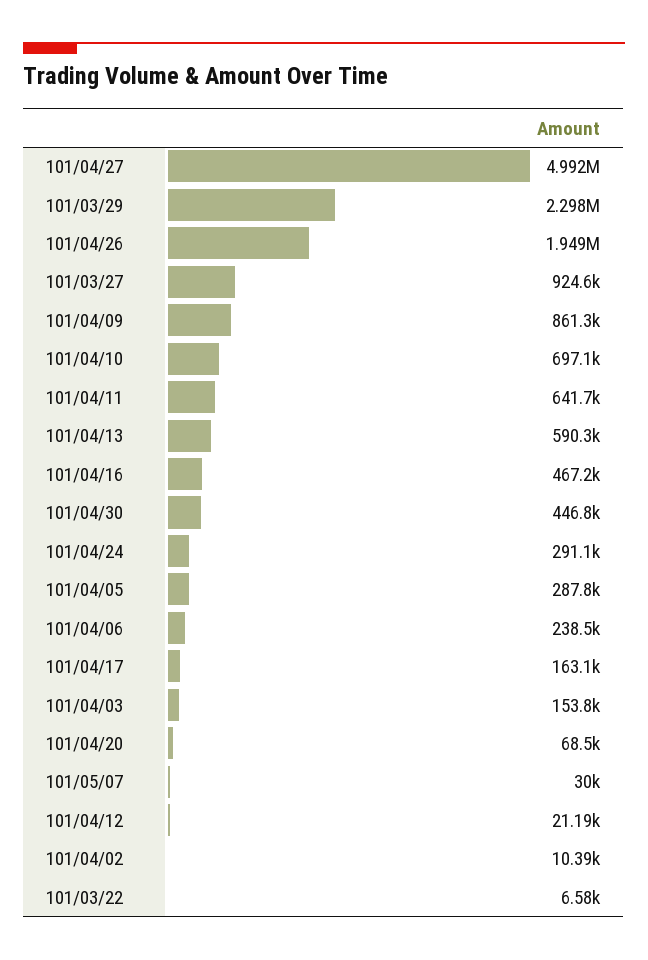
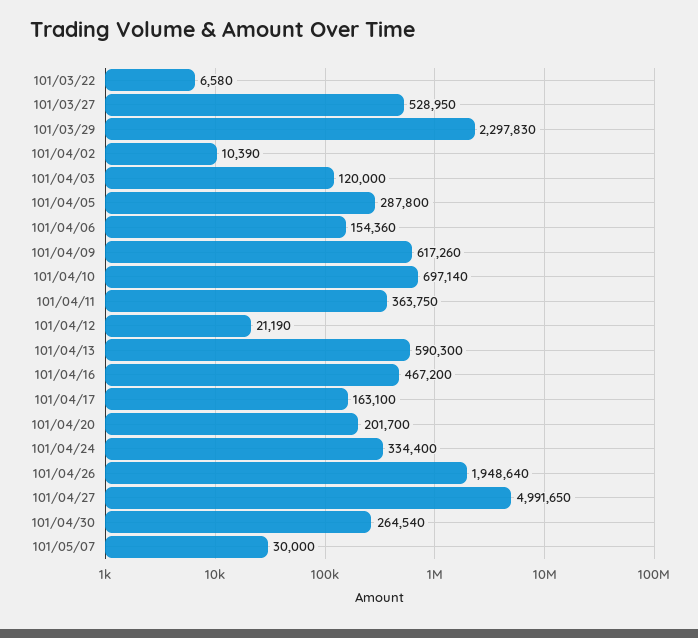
101/03/27: 924600 -> 528950
101/04/09: 861300 -> 617260
101/04/11: 641700 -> 363750
101/04/30: 446800 -> 264540
101/04/24: 291100 -> 334400
101/04/06: 238500 -> 154360
101/04/03: 153800 -> 120000
101/04/20: 68500 -> 201700

